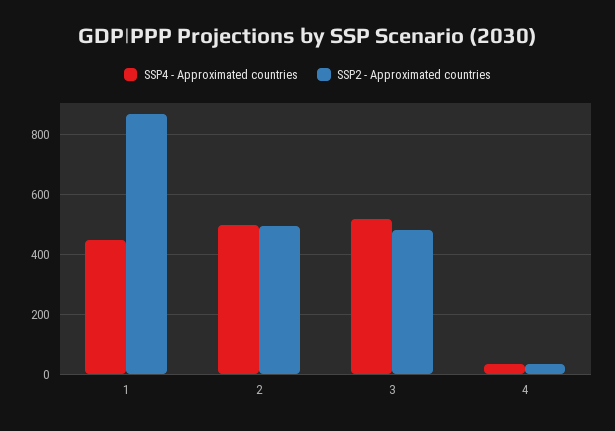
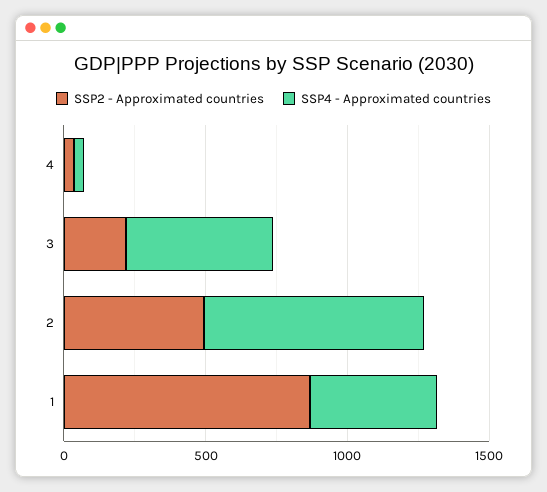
SSP4 - Approximated countries, 2: 500 -> 800
SSP2 - Approximated countries, 3: 480 -> 200

